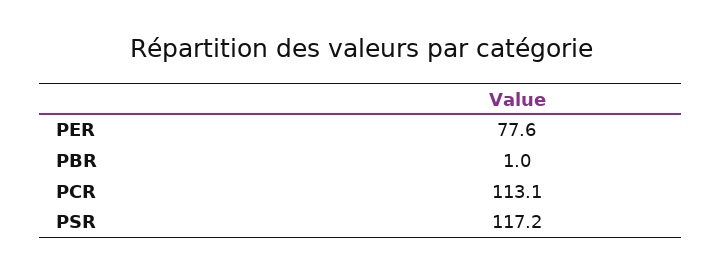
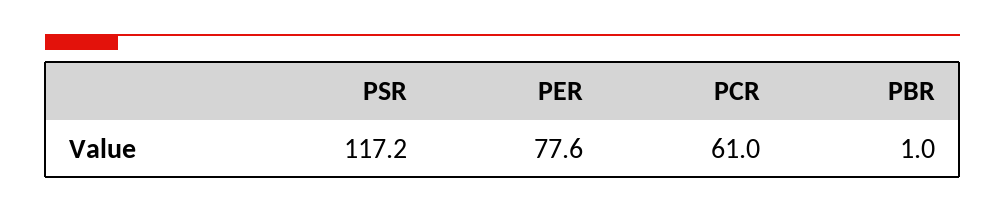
PCR: 113.1 -> 61

